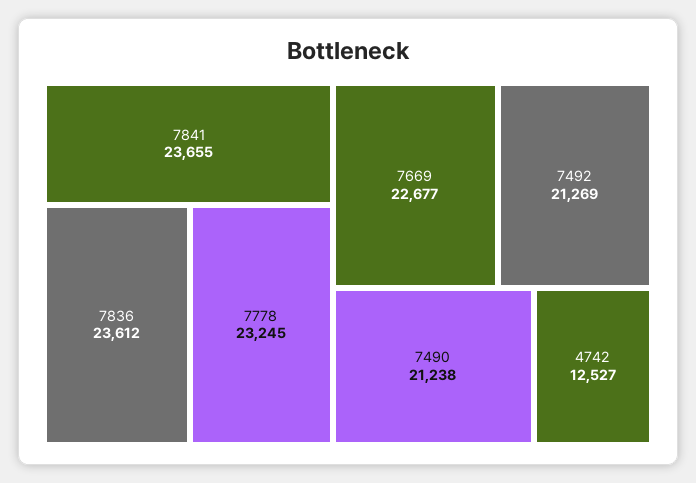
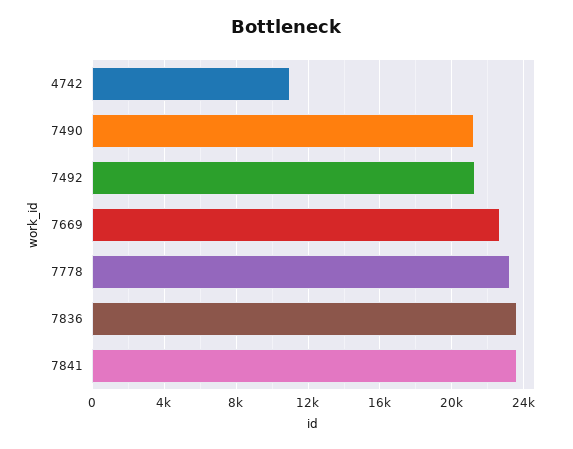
4742: 12527 -> 11000

